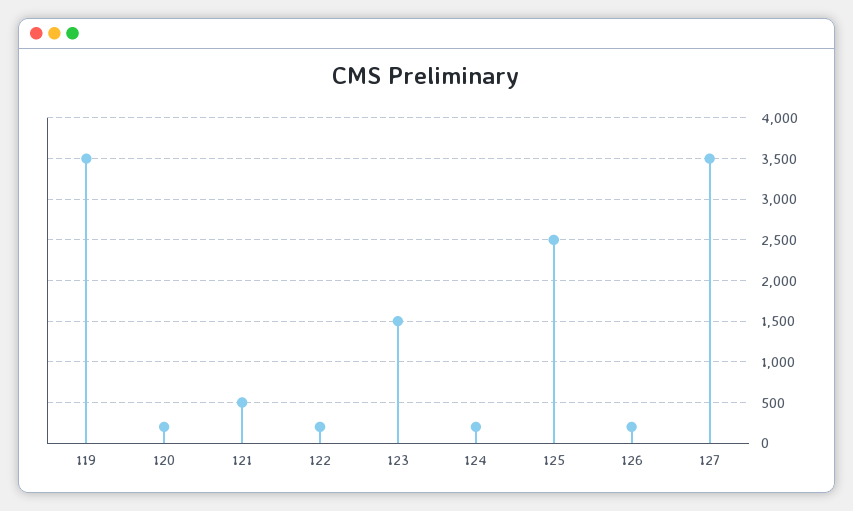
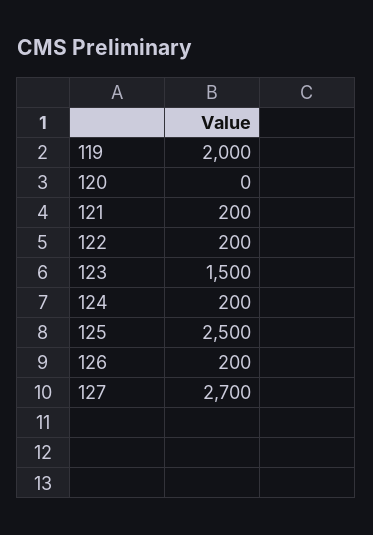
119: 3500 -> 2000
120: 200 -> 0
121: 500 -> 200
127: 3500 -> 2700

